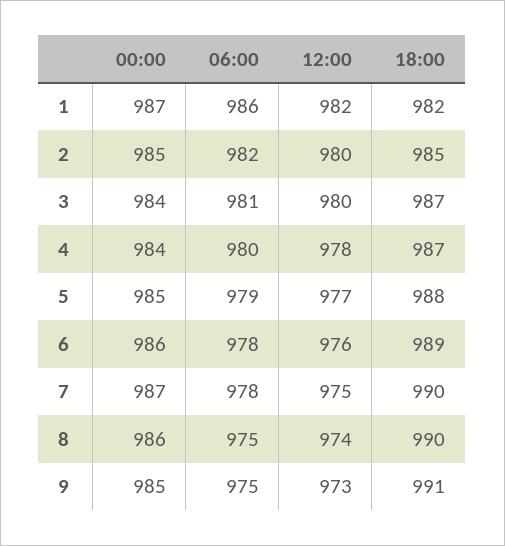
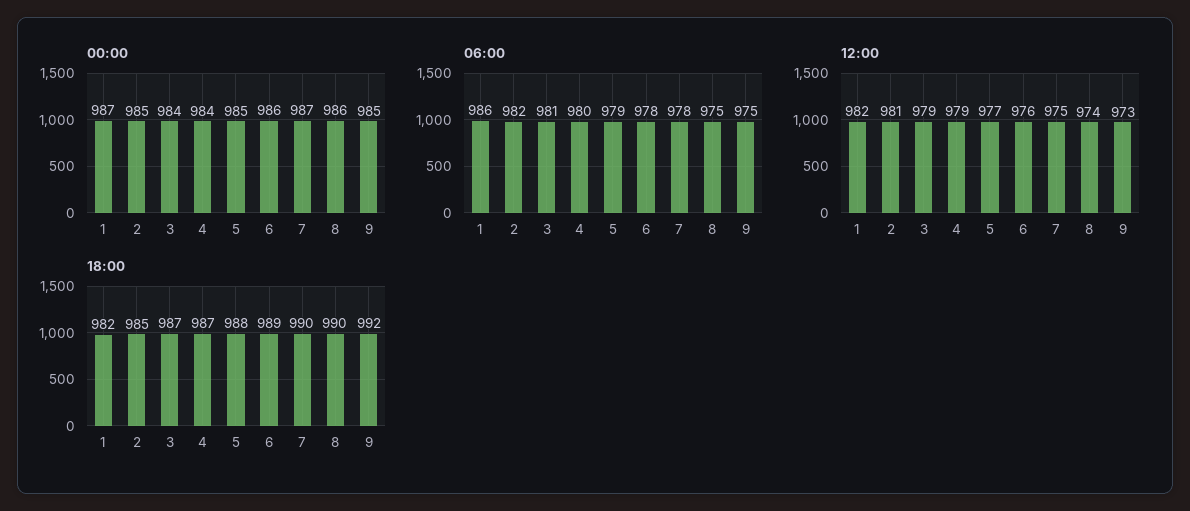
12:00, 2: 980 -> 981
12:00, 3: 980 -> 979
12:00, 4: 978 -> 979
18:00, 9: 991 -> 992

